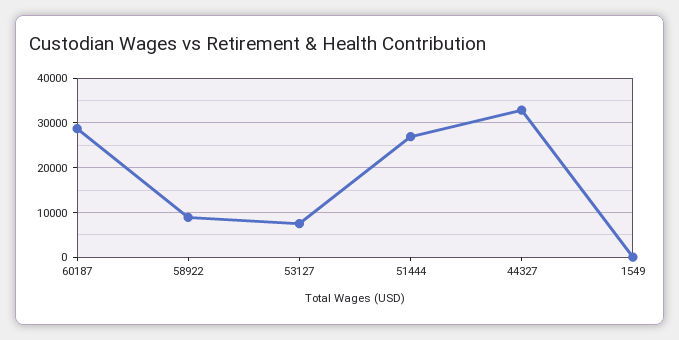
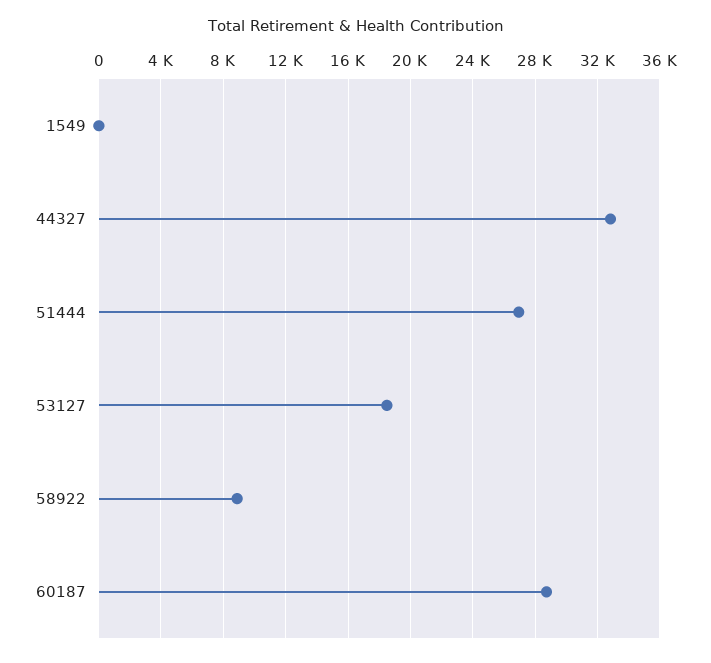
53127: 8000 -> 18500

